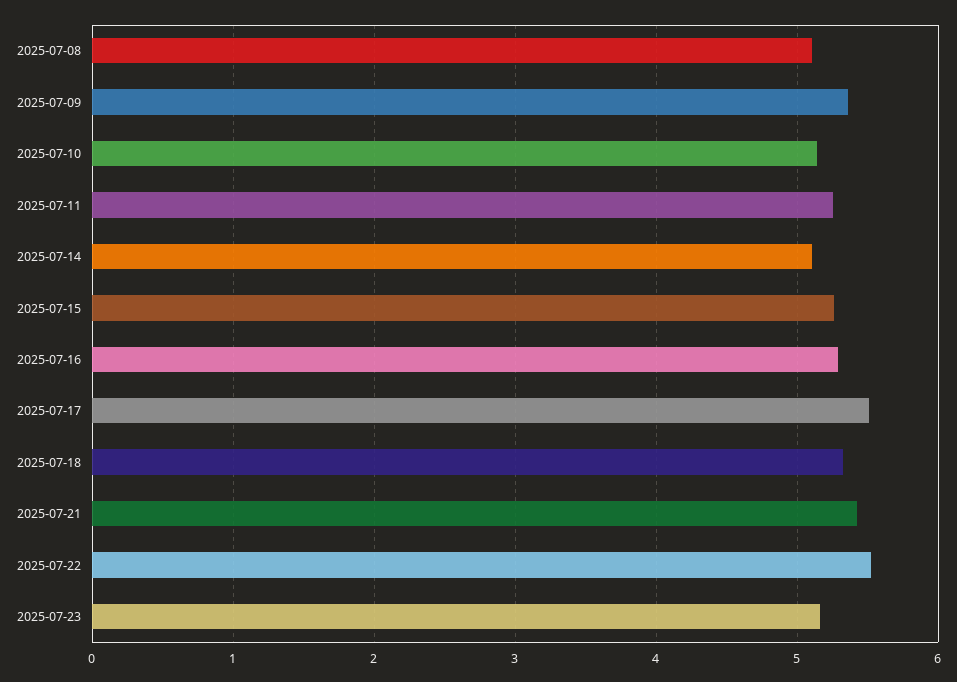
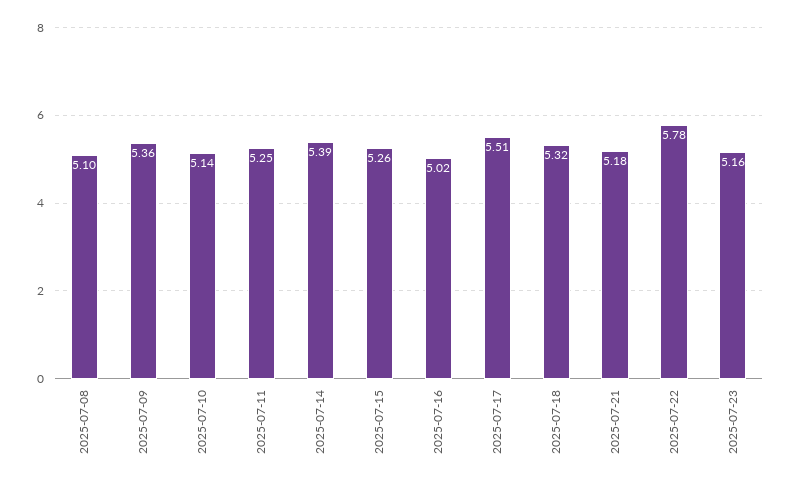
2025-07-14: 5.1 -> 5.39
2025-07-16: 5.3 -> 5.02
2025-07-21: 5.4 -> 5.18
2025-07-22: 5.5 -> 5.78

